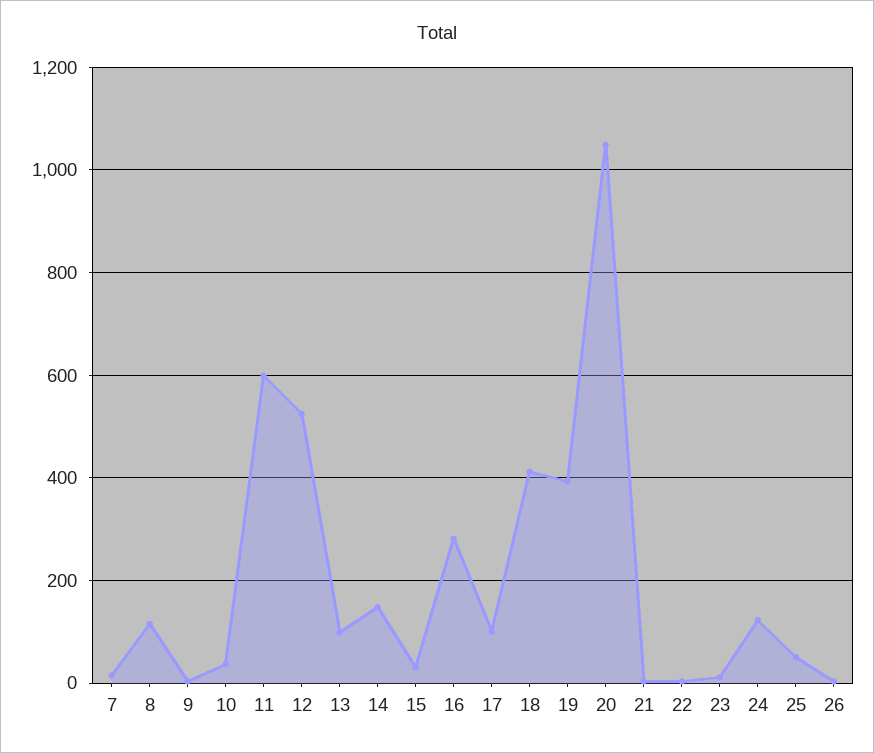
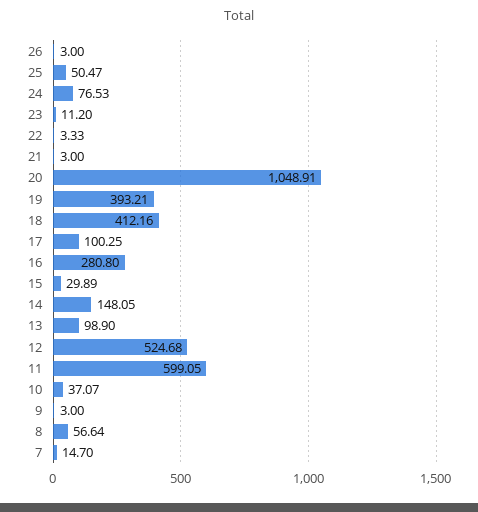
8: 120 -> 56.64
24: 120 -> 76.53

